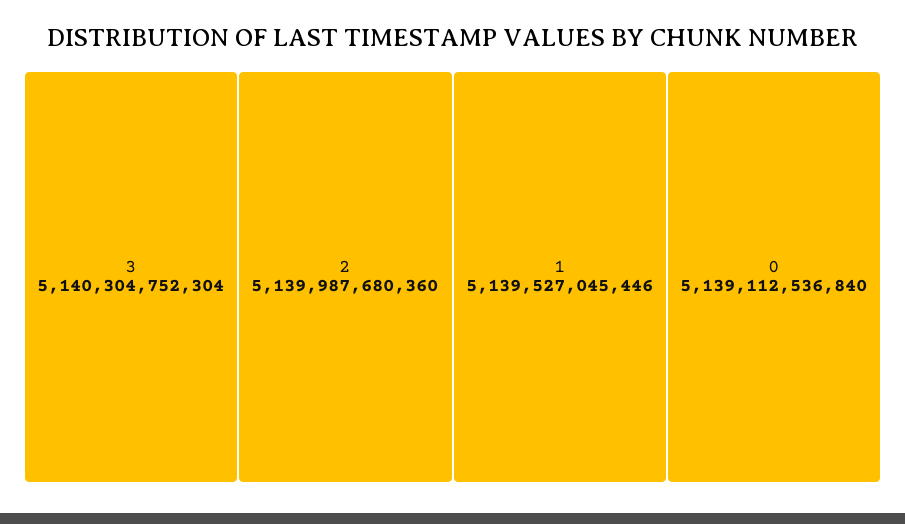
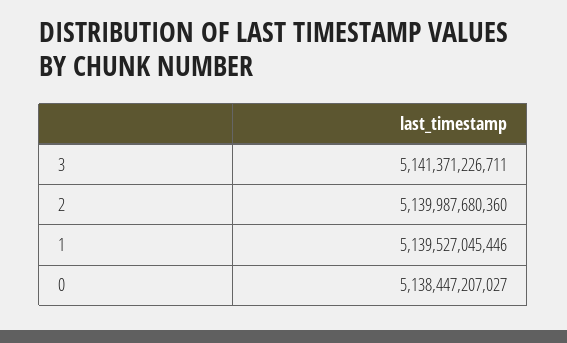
3: 5140304752304 -> 5141371226711
0: 5139112536840 -> 5138447207027

